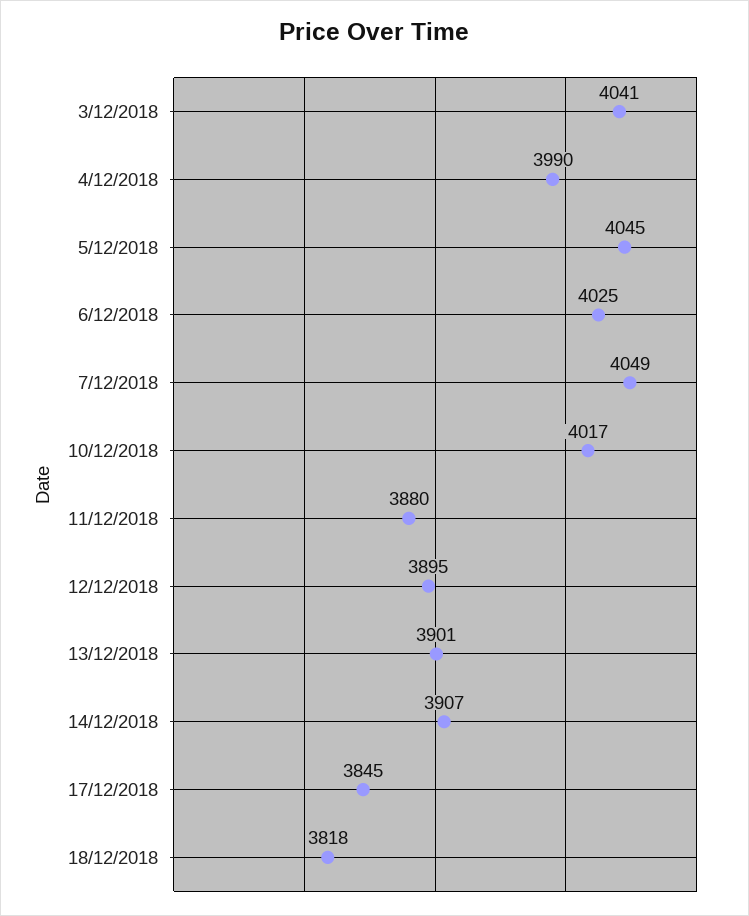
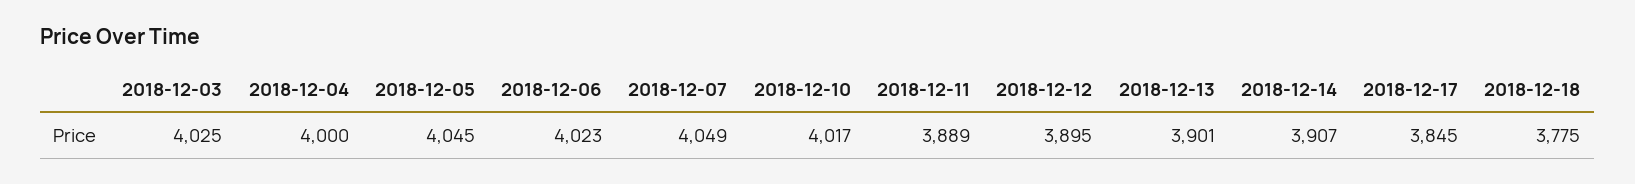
3/12/2018: 4041 -> 4025
4/12/2018: 3990 -> 4000
6/12/2018: 4025 -> 4023
11/12/2018: 3880 -> 3889
18/12/2018: 3818 -> 3775

